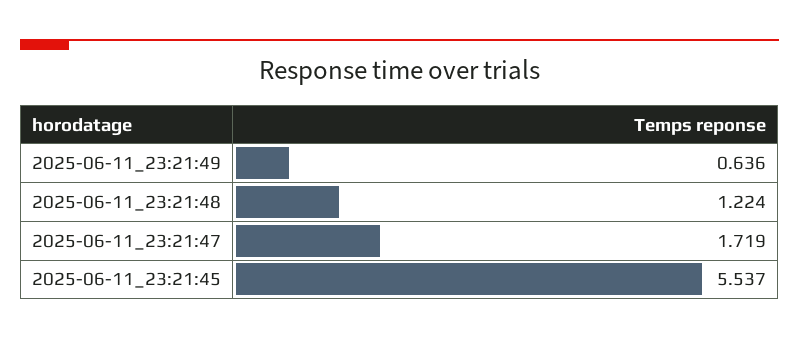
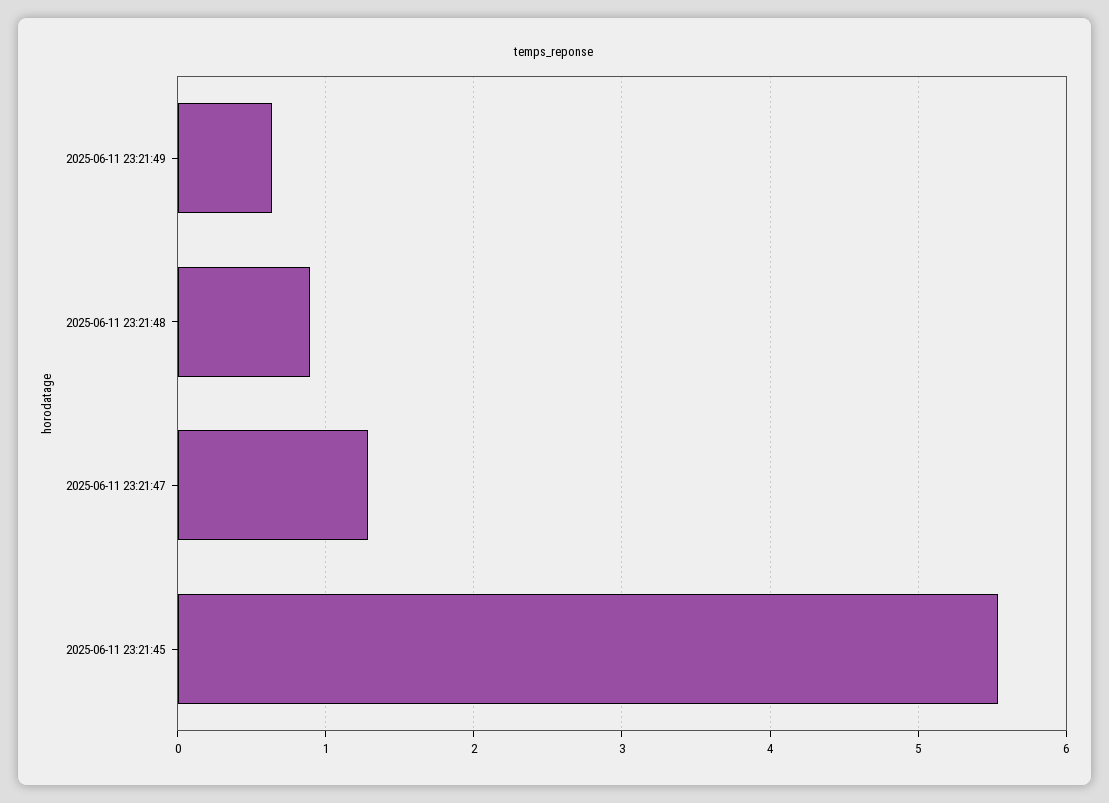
2025-06-11_23:21:48: 1.224 -> 0.9
2025-06-11_23:21:47: 1.719 -> 1.3

